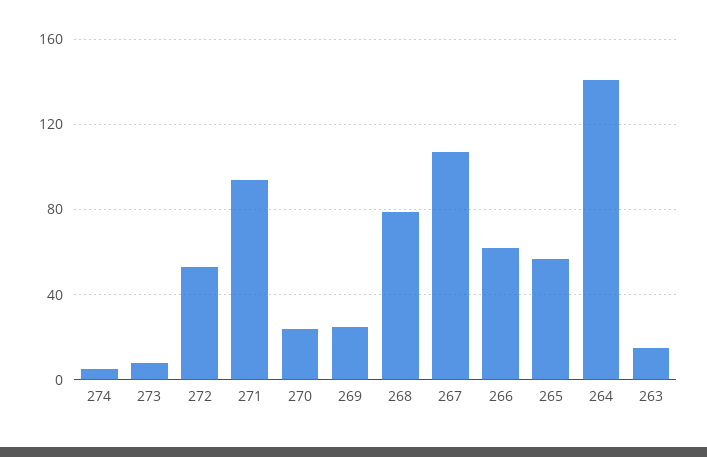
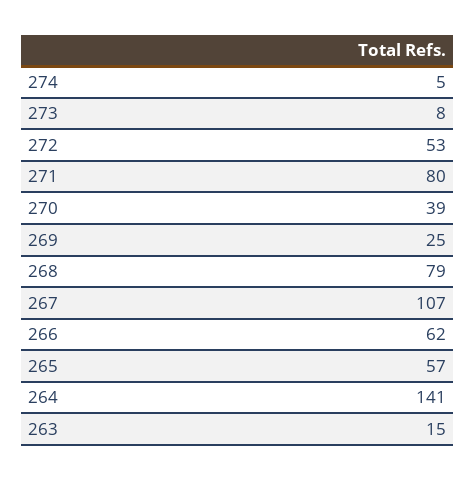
271: 95 -> 80
270: 25 -> 39

